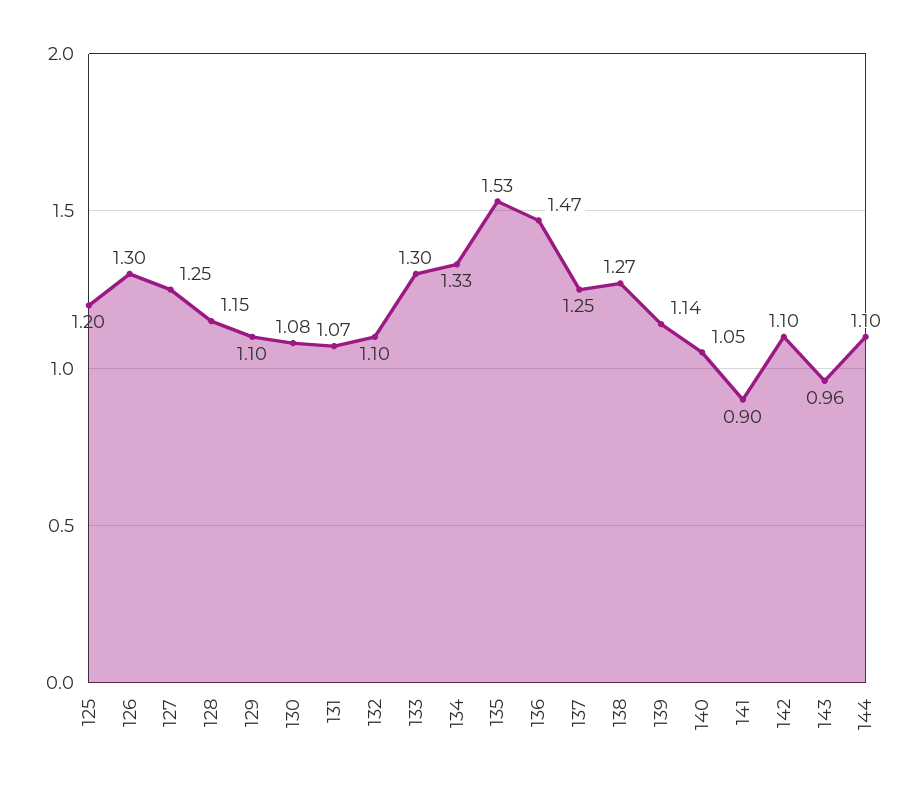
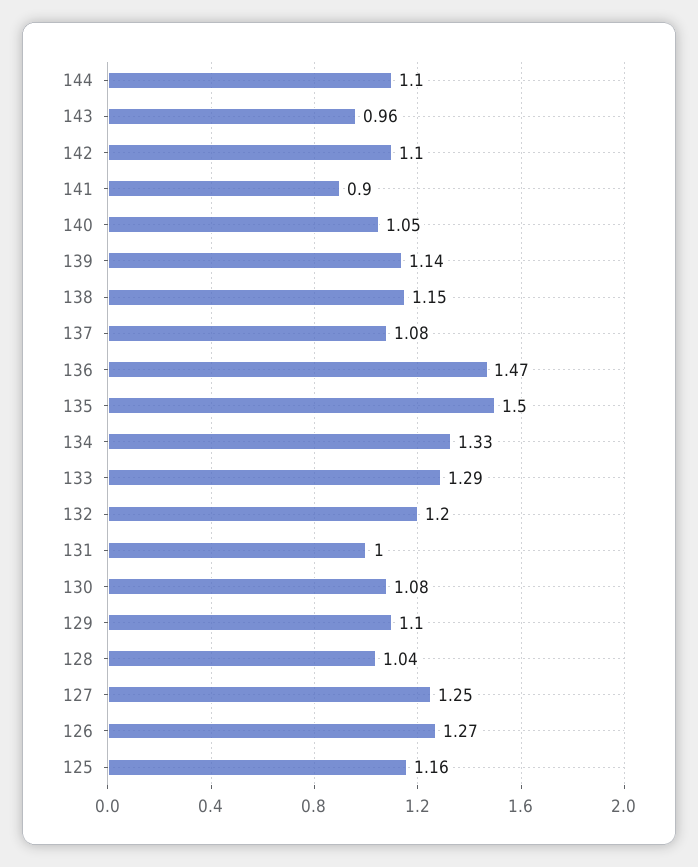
125: 1.2 -> 1.16
126: 1.3 -> 1.27
128: 1.15 -> 1.04
131: 1.07 -> 1
132: 1.1 -> 1.2
133: 1.3 -> 1.29
135: 1.53 -> 1.5
137: 1.25 -> 1.08
138: 1.27 -> 1.15

